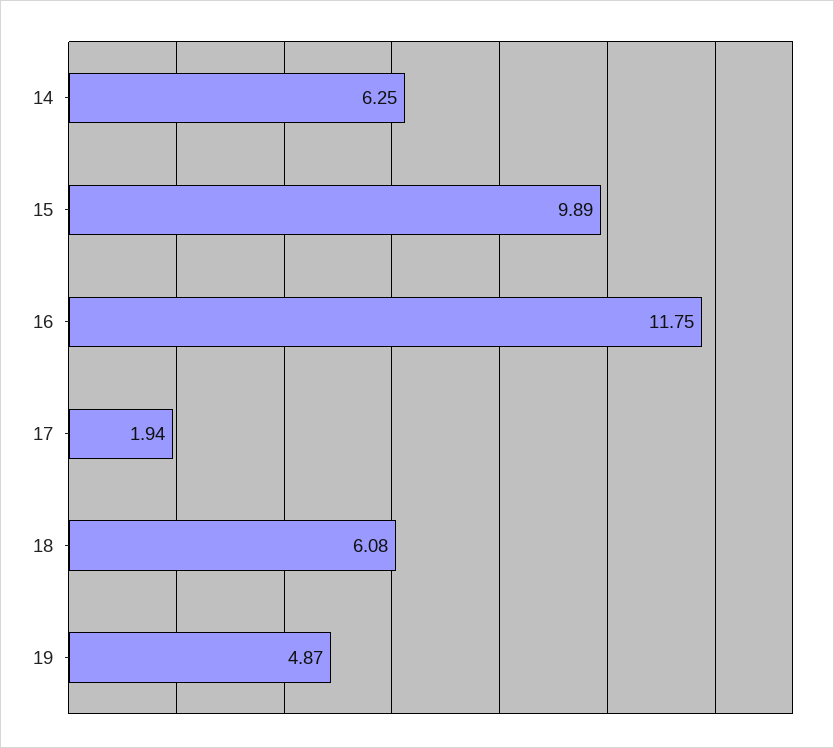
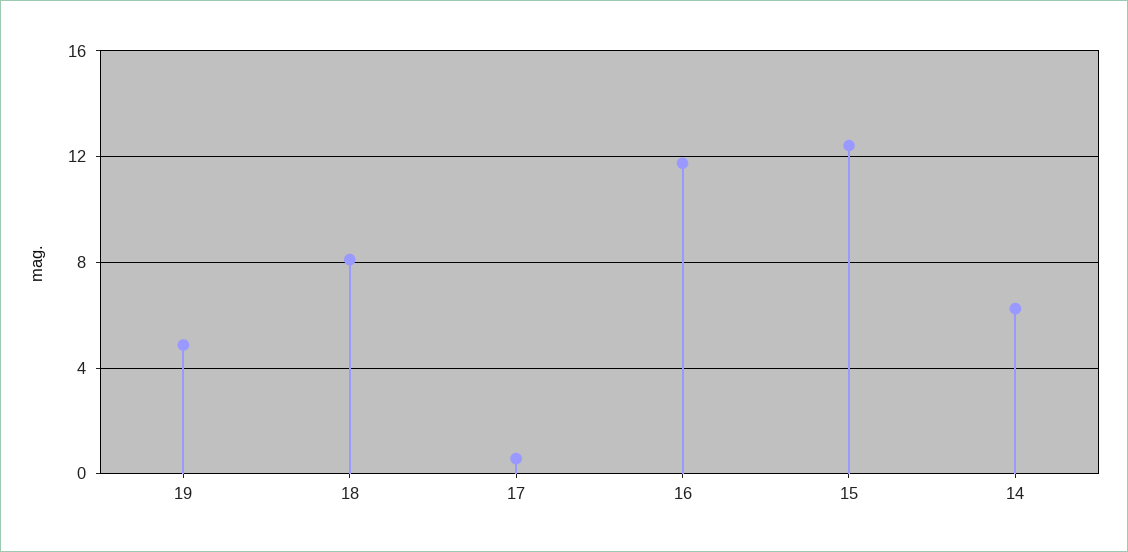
15: 9.89 -> 12.5
17: 1.94 -> 0.5
18: 6.08 -> 8

